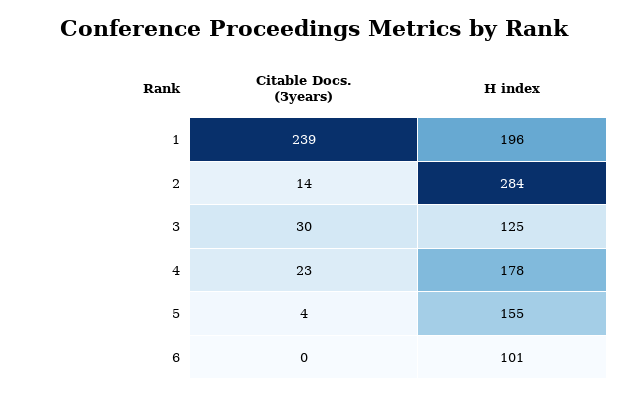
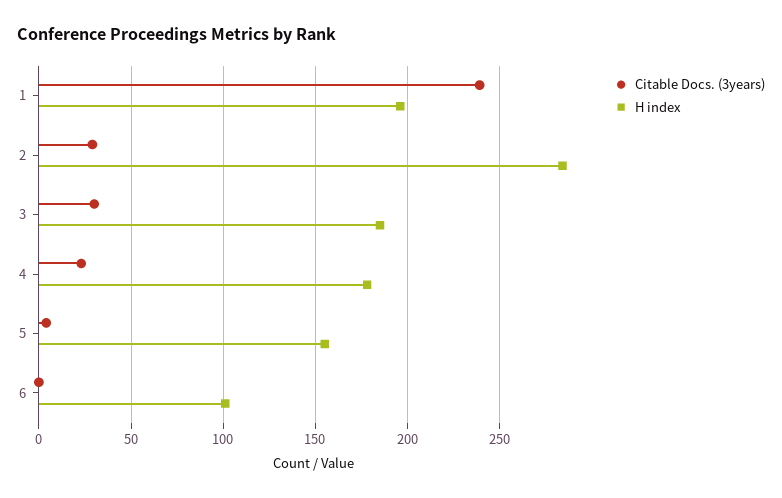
Citable Docs. (3years), 2: 14 -> 30
H index, 3: 125 -> 185

